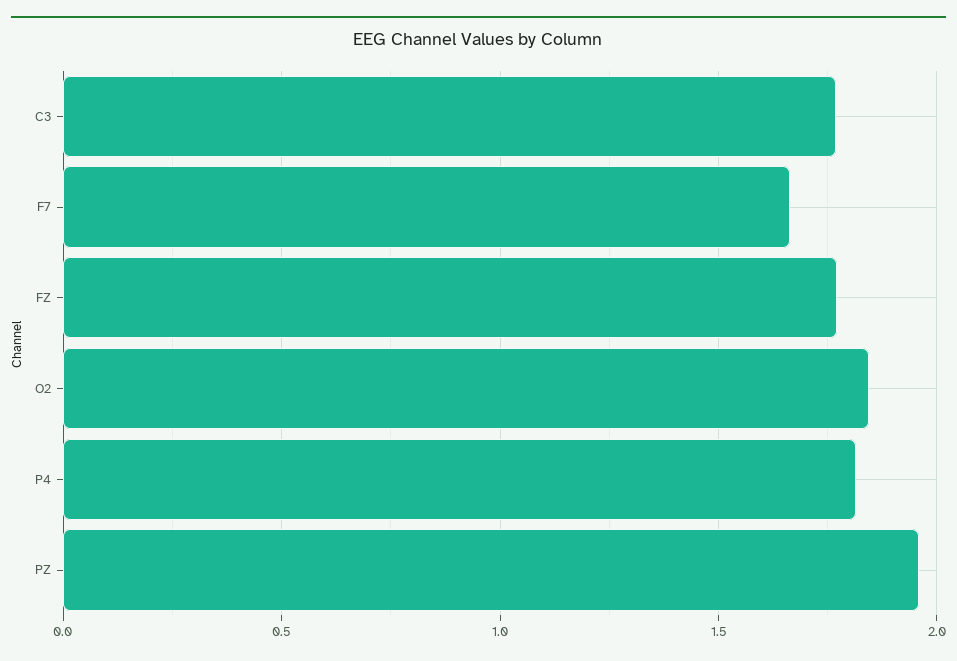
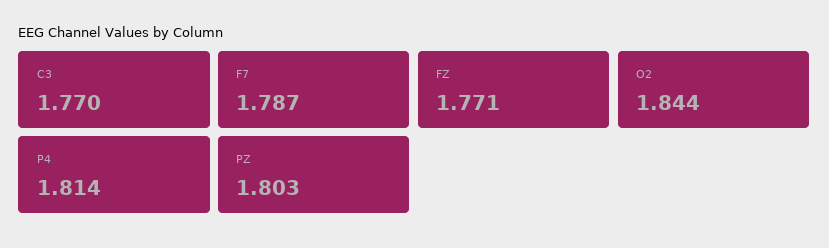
F7: 1.65 -> 1.787
PZ: 1.95 -> 1.803

